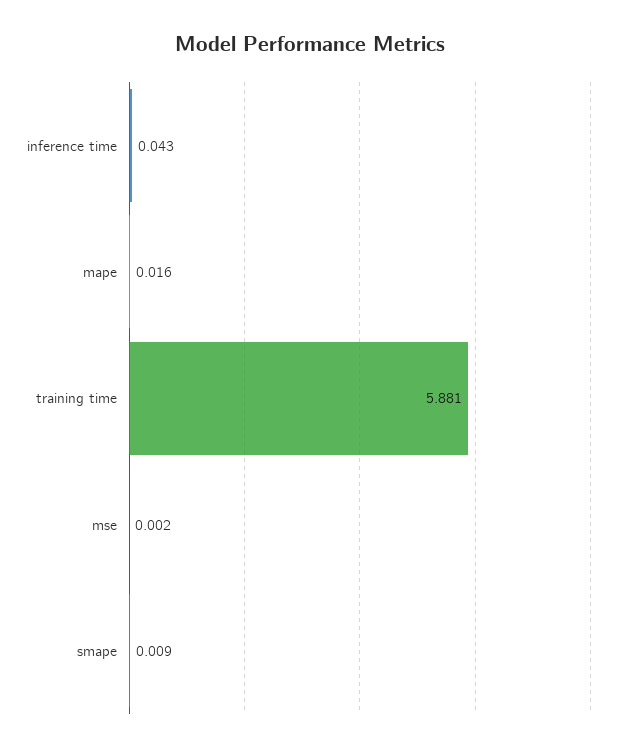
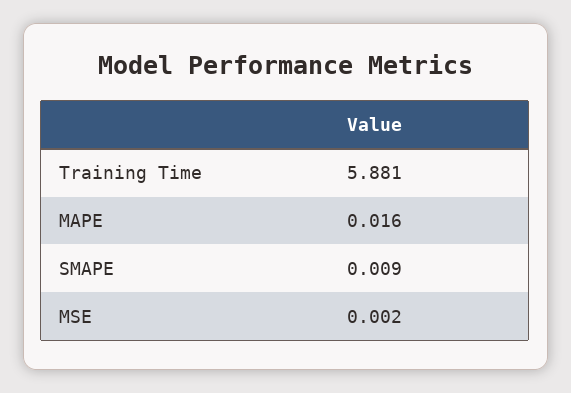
inference time: 0.043 -> none

